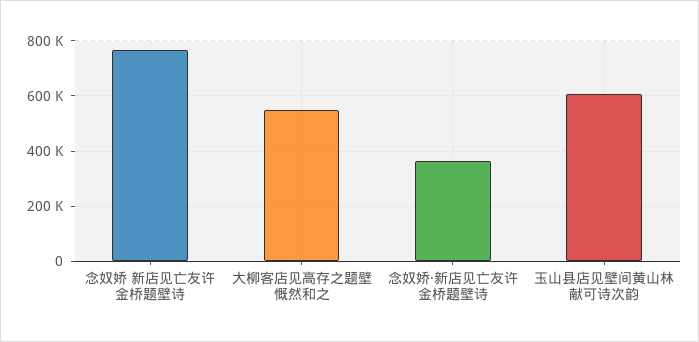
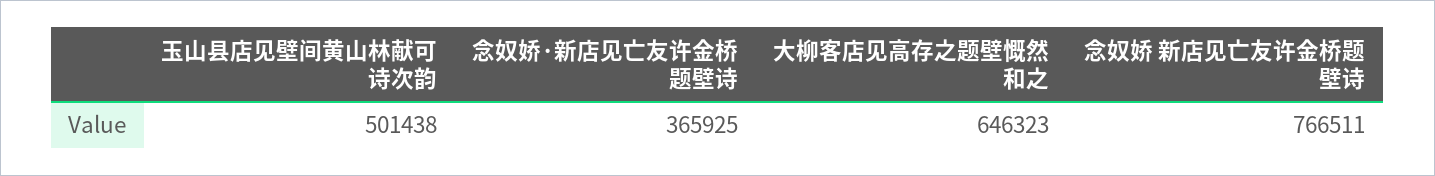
大柳客店见高存之题壁慨然和之: 550000 -> 646323
玉山县店见壁间黄山林献可诗次韵: 600000 -> 501438

